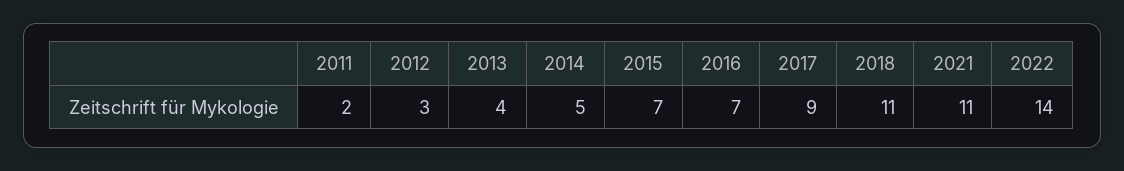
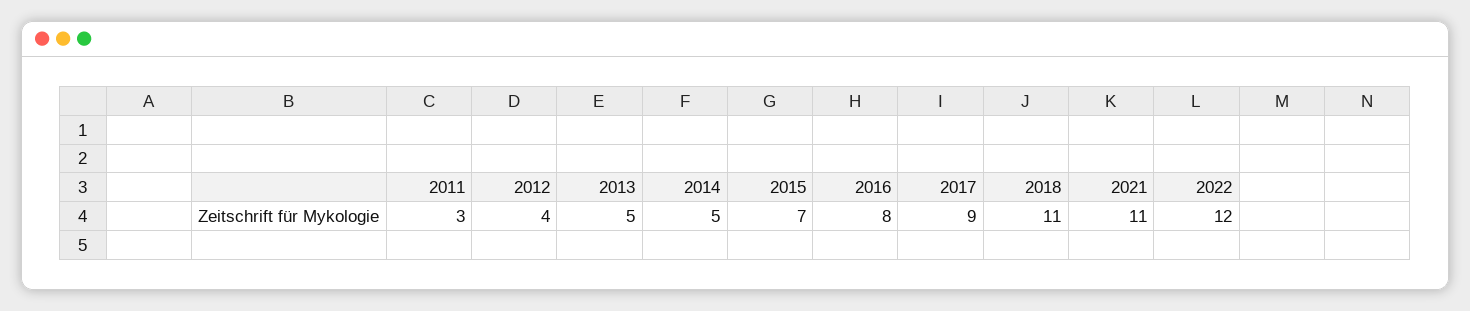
2011: 2 -> 3
2012: 3 -> 4
2013: 4 -> 5
2016: 7 -> 8
2022: 14 -> 12

